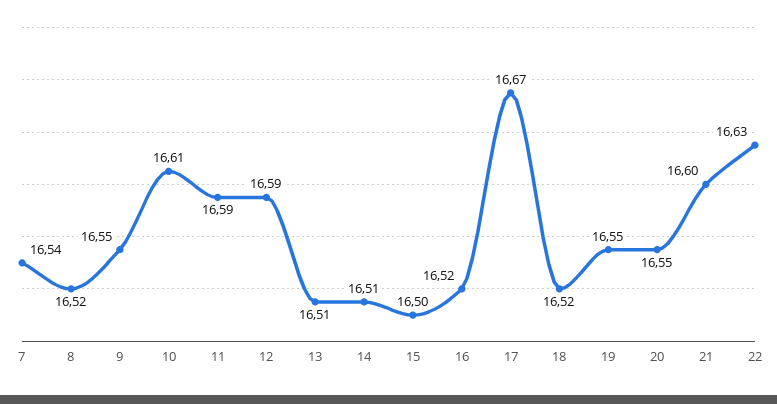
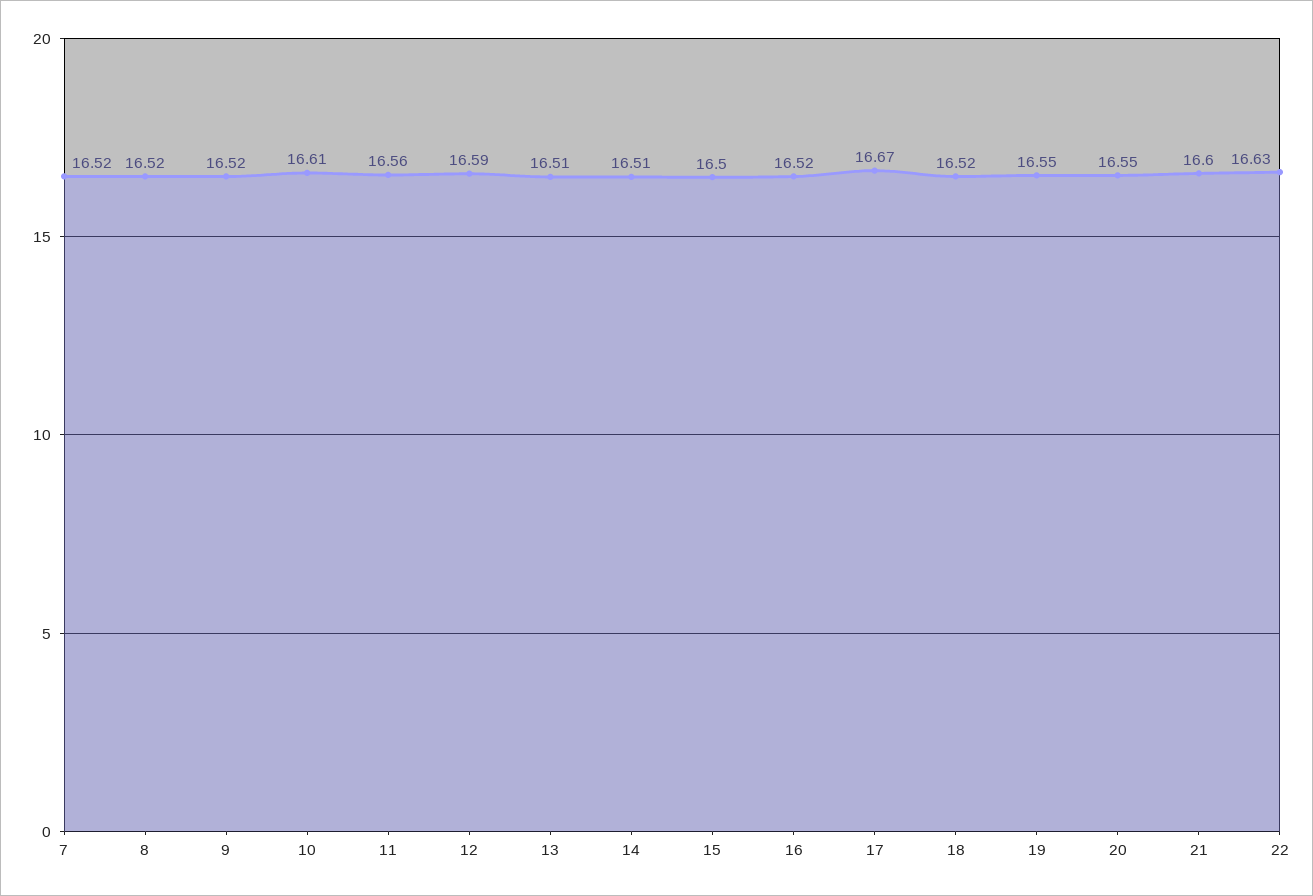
7: 16.54 -> 16.52
9: 16.55 -> 16.52
11: 16.59 -> 16.56

